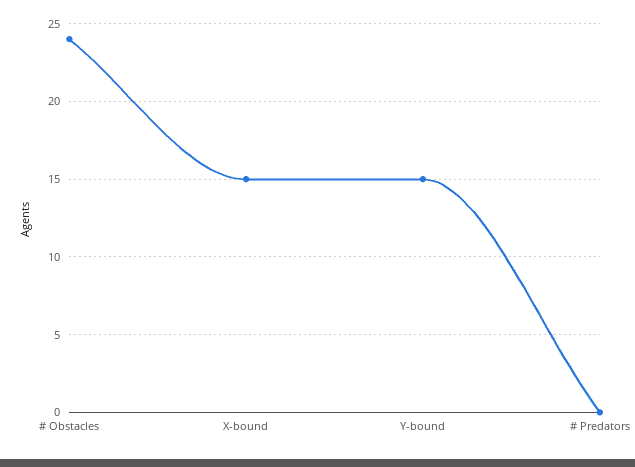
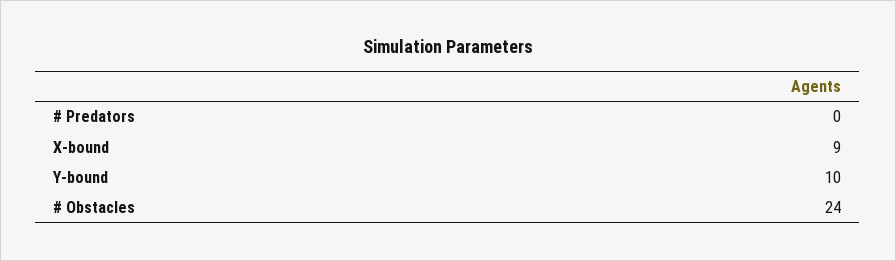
X-bound: 15 -> 9
Y-bound: 15 -> 10

